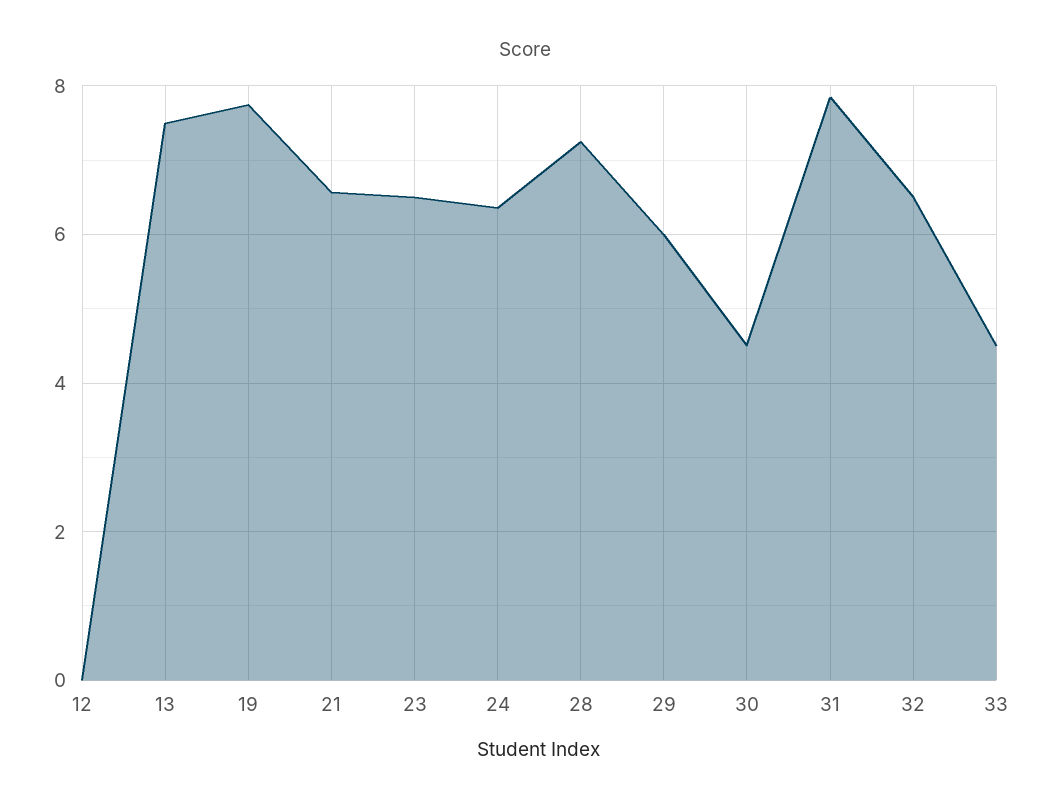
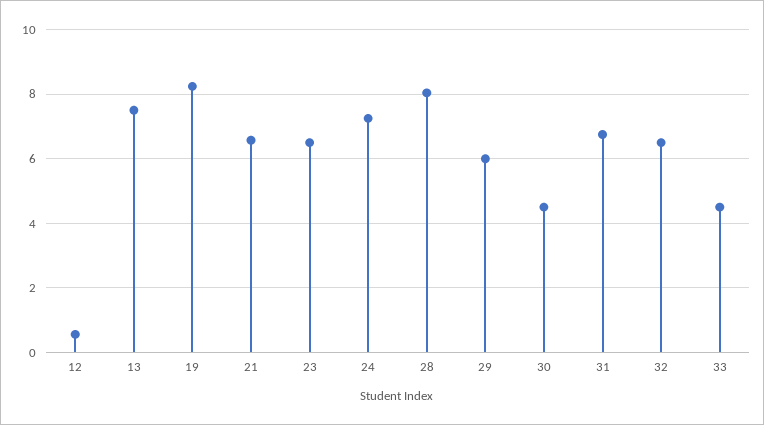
12: 0 -> 0.6
19: 7.8 -> 8.2
24: 6.4 -> 7.2
28: 7.2 -> 8
31: 7.8 -> 6.8

